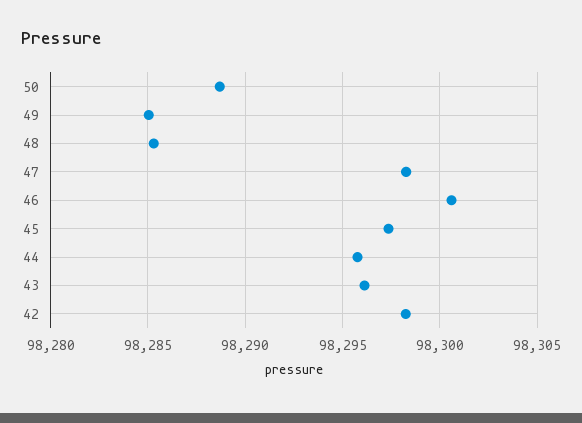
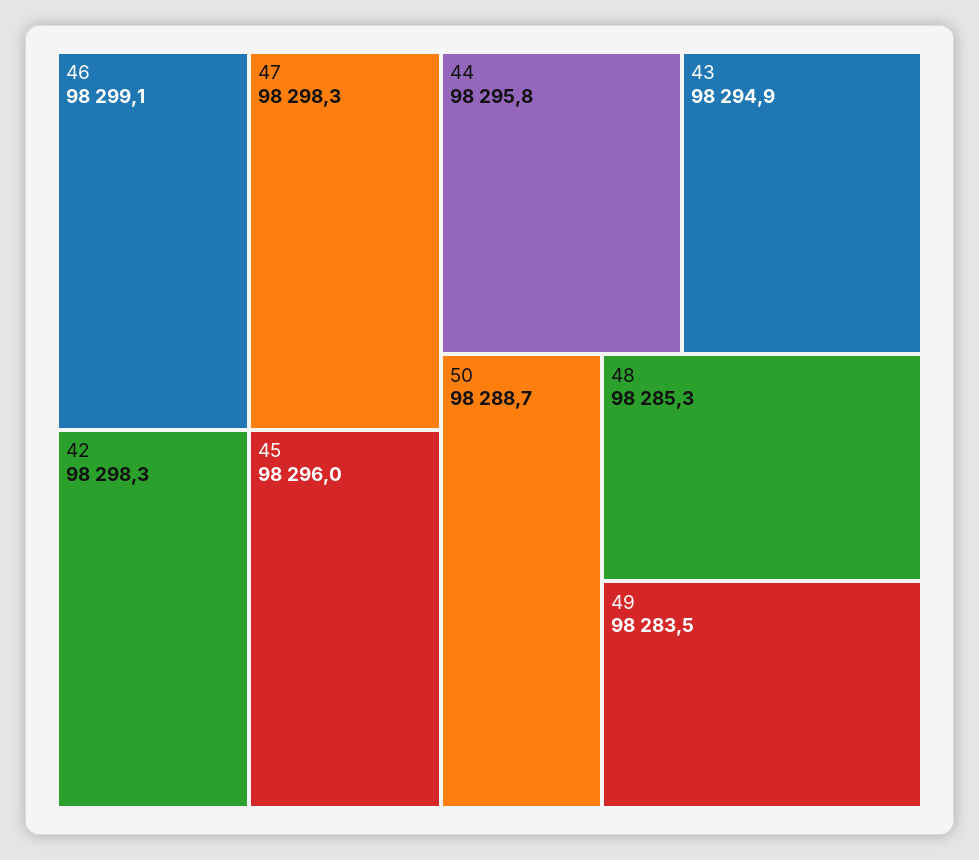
49: 98285 -> 98283.5
46: 98300.5 -> 98299.1
45: 98297.5 -> 98296
43: 98296 -> 98294.9

